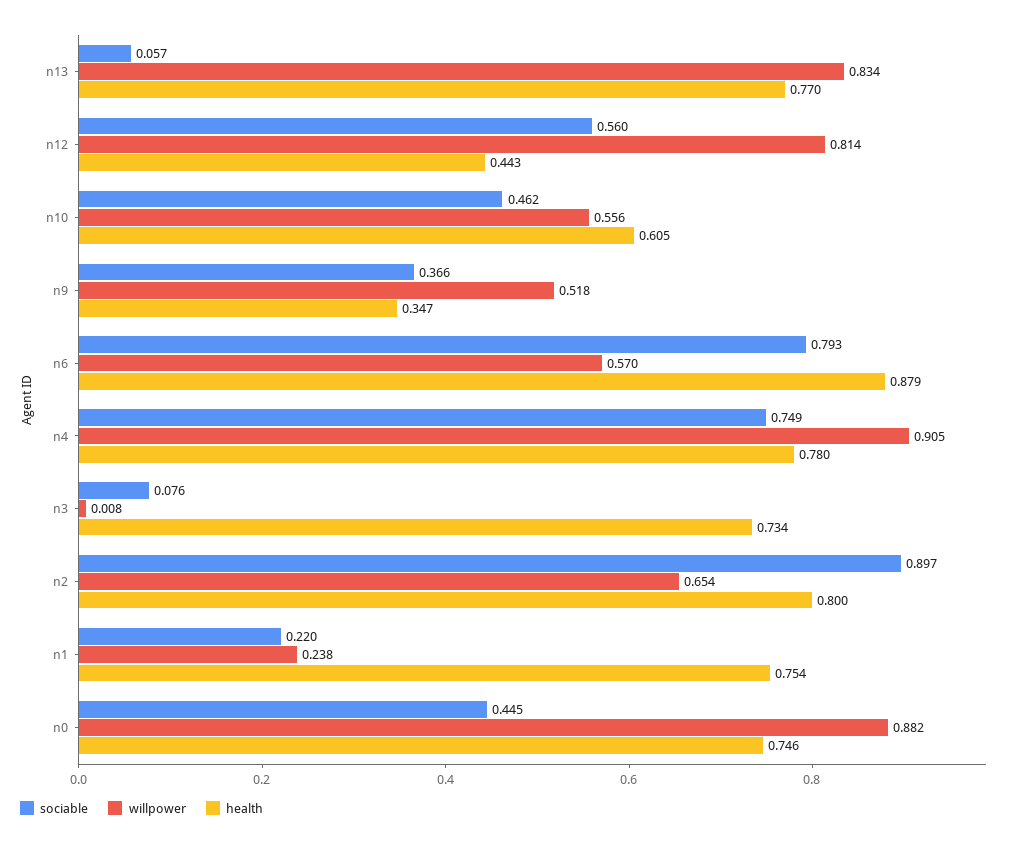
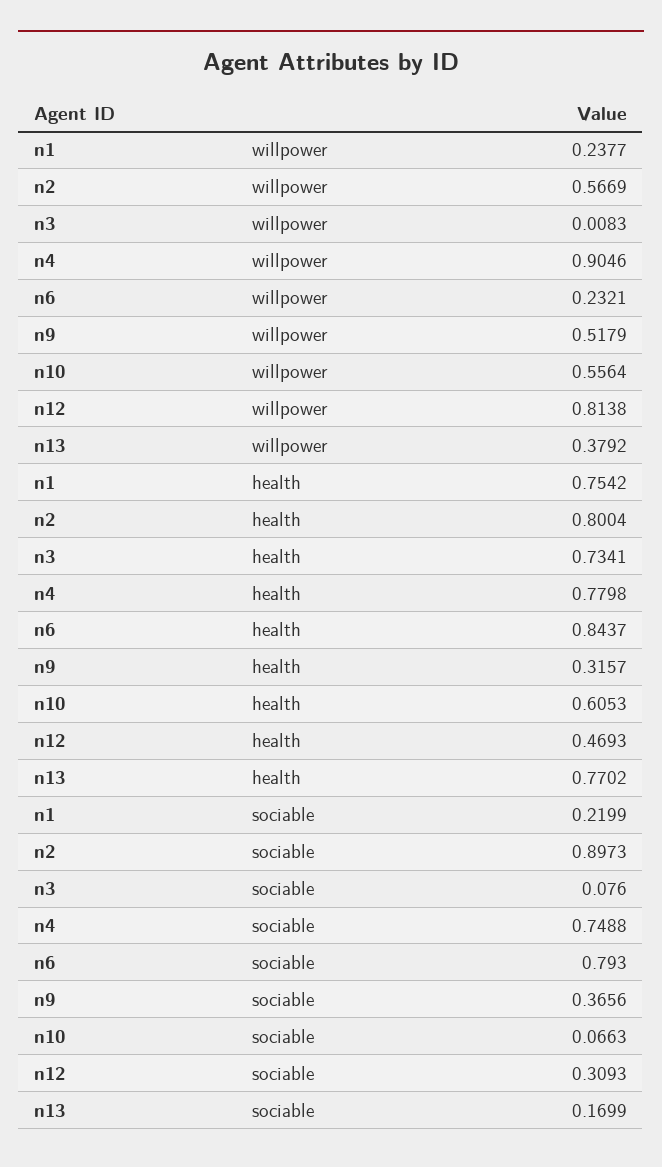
sociable, n13: 0.057 -> 0.1699
willpower, n13: 0.834 -> 0.3792
sociable, n12: 0.56 -> 0.3093
health, n12: 0.443 -> 0.4693
sociable, n10: 0.462 -> 0.0663
health, n9: 0.347 -> 0.3157
willpower, n6: 0.57 -> 0.2321
health, n6: 0.879 -> 0.8437
willpower, n2: 0.654 -> 0.5669
sociable, n0: 0.445 -> none
willpower, n0: 0.882 -> none
health, n0: 0.746 -> none

